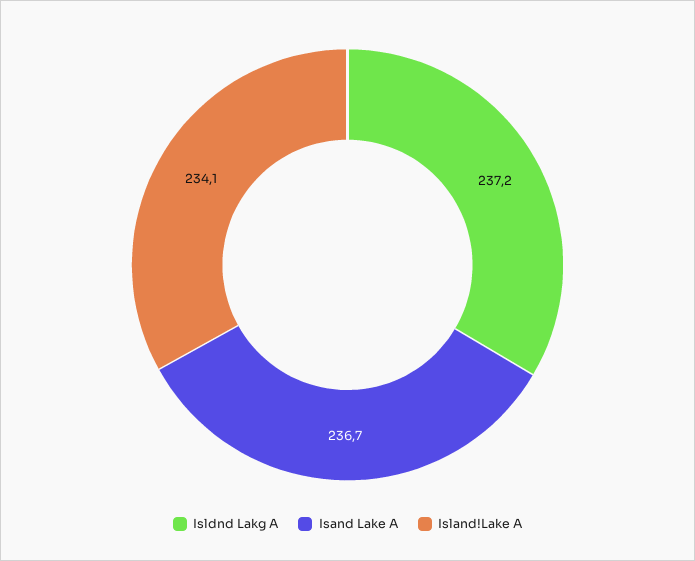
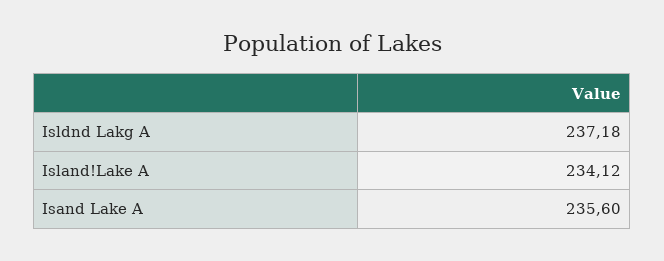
Isand Lake A: 236.7 -> 235.6

